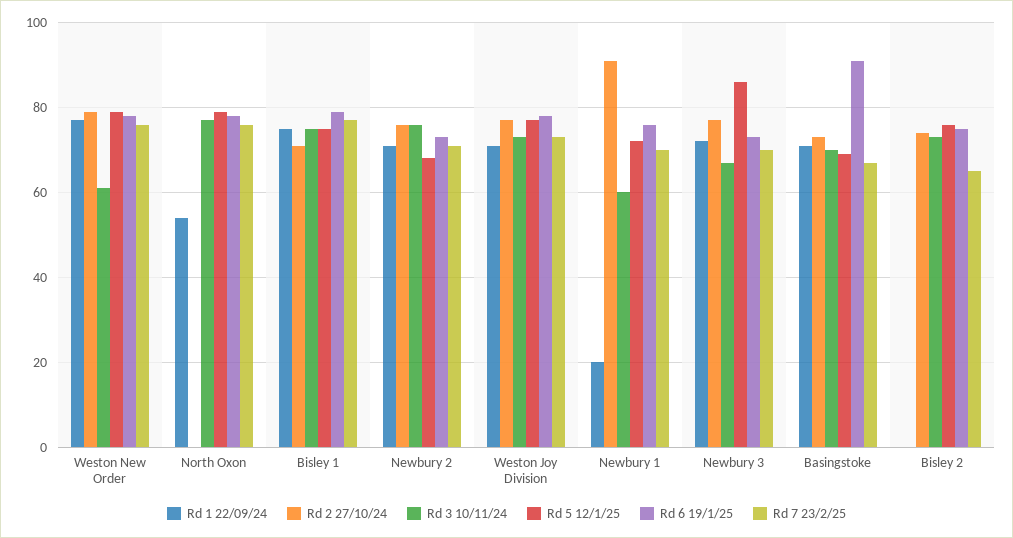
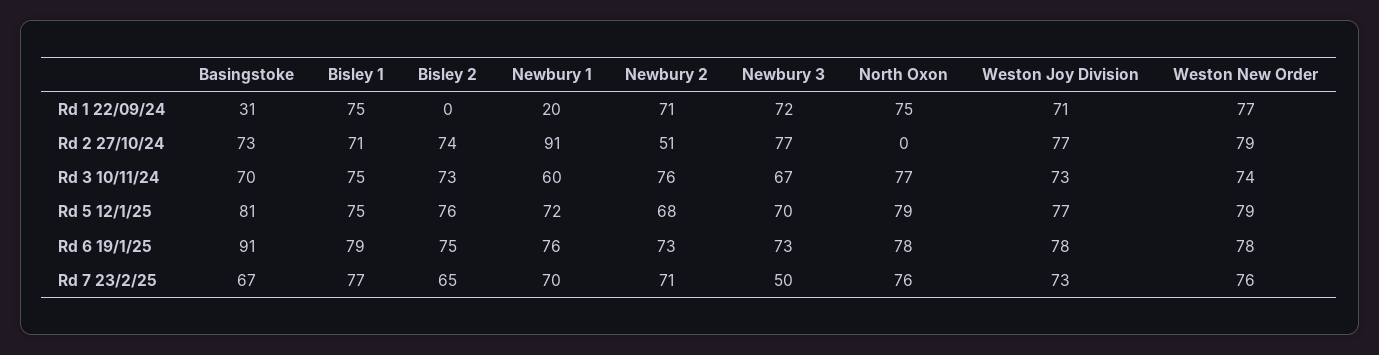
Rd 3 10/11/24, Weston New Order: 60 -> 74
Rd 1 22/09/24, North Oxon: 55 -> 75
Rd 2 27/10/24, Newbury 2: 75 -> 51
Rd 5 12/1/25, Newbury 3: 85 -> 70
Rd 7 23/2/25, Newbury 3: 70 -> 50
Rd 1 22/09/24, Basingstoke: 70 -> 31
Rd 5 12/1/25, Basingstoke: 70 -> 81

